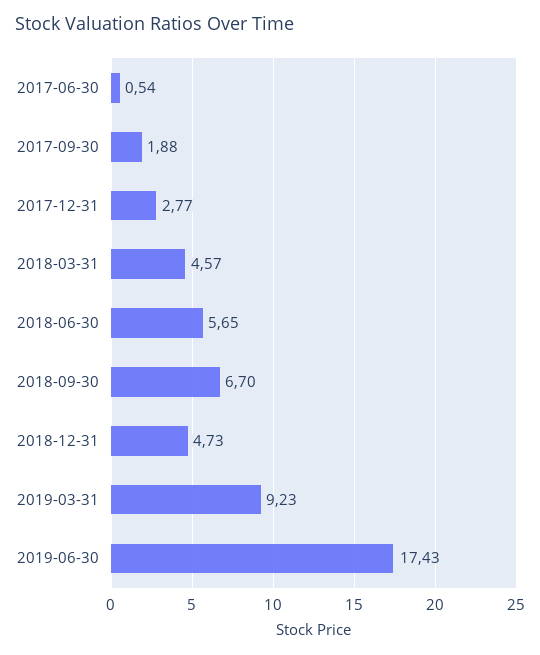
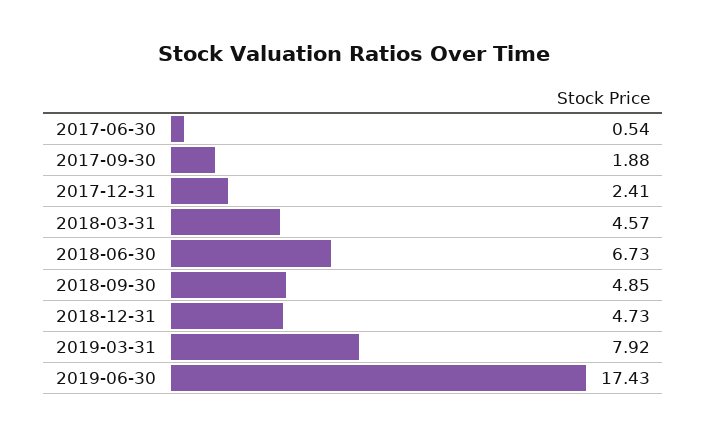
2017-12-31: 2.77 -> 2.41
2018-06-30: 5.65 -> 6.73
2018-09-30: 6.7 -> 4.85
2019-03-31: 9.23 -> 7.92

